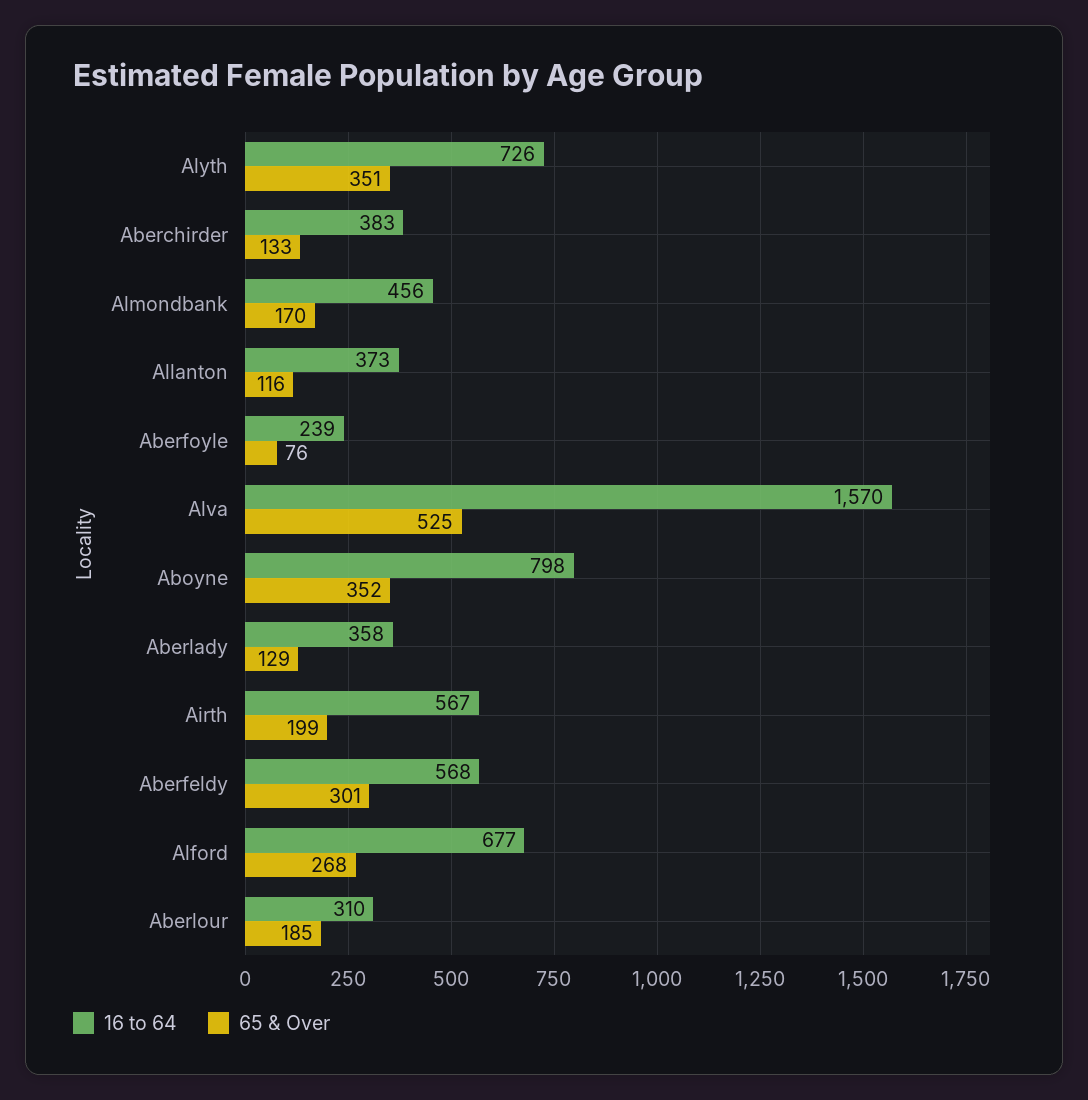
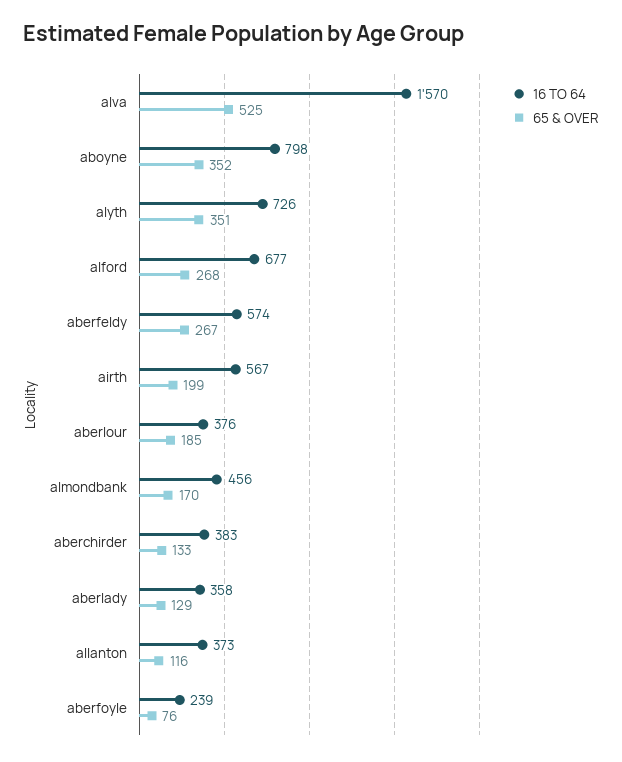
16 to 64, Aberfeldy: 568 -> 574
65 & Over, Aberfeldy: 301 -> 267
16 to 64, Aberlour: 310 -> 376

